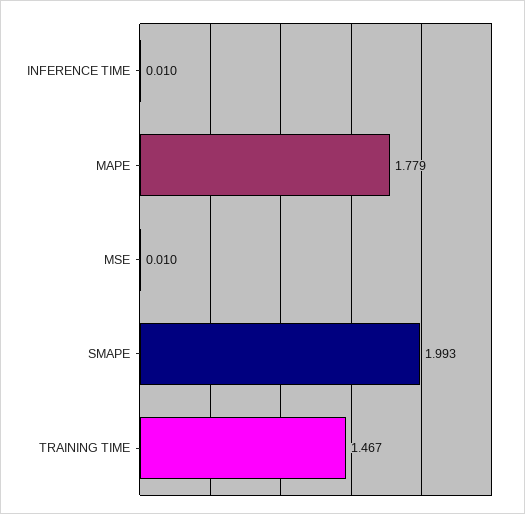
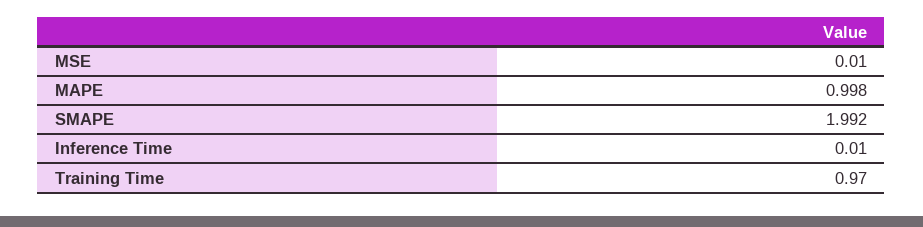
MAPE: 1.779 -> 0.998
SMAPE: 1.993 -> 1.992
TRAINING TIME: 1.467 -> 0.97

